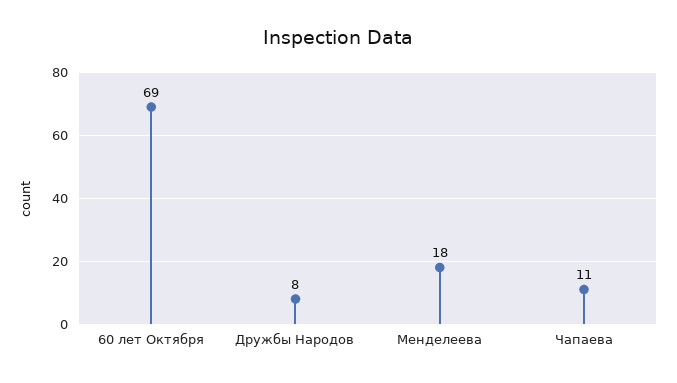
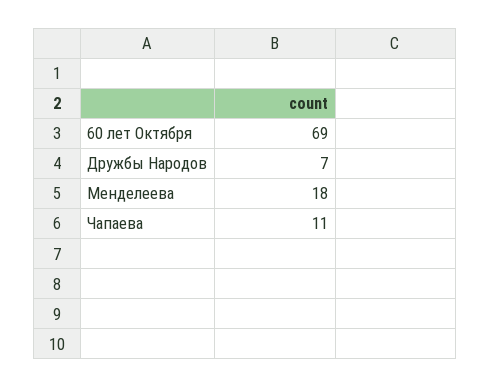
Дружбы Народов: 8 -> 7

